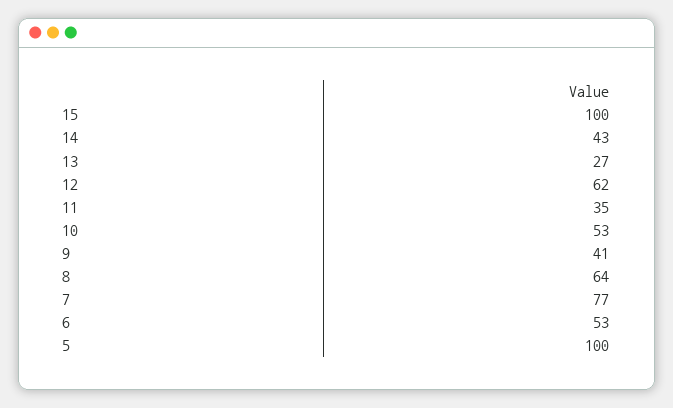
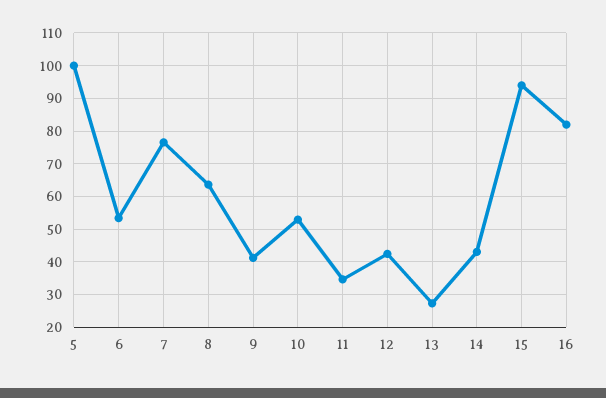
15: 100 -> 94
12: 62 -> 42
16: none -> 82

